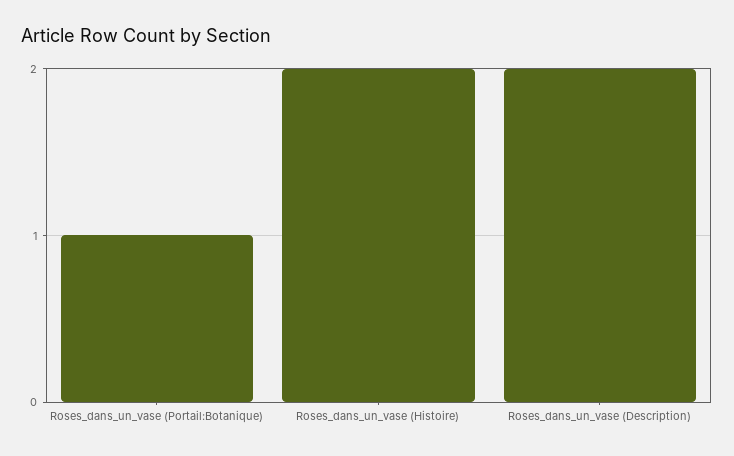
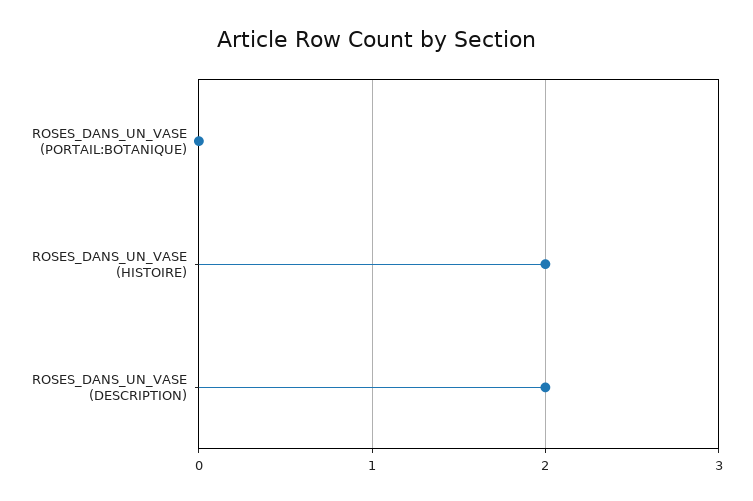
Roses_dans_un_vase (Portail:Botanique): 1 -> 0

